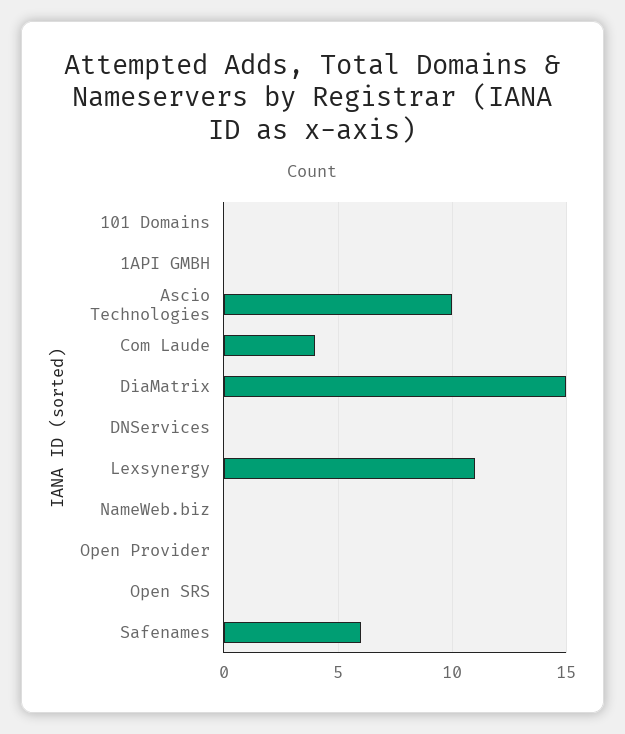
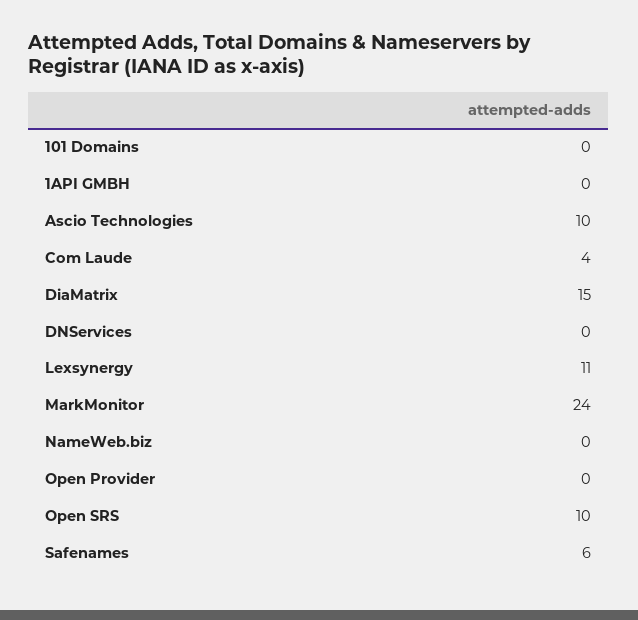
Open SRS: 0 -> 10
MarkMonitor: none -> 24

